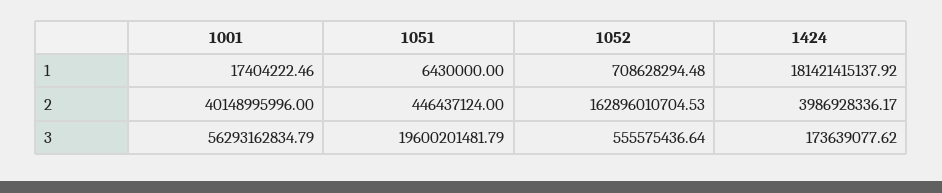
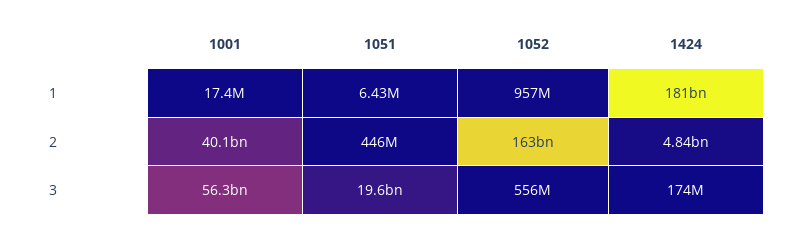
1052, 1: 708628294.48 -> 957000000
1424, 2: 3986928336.17 -> 4840000000

